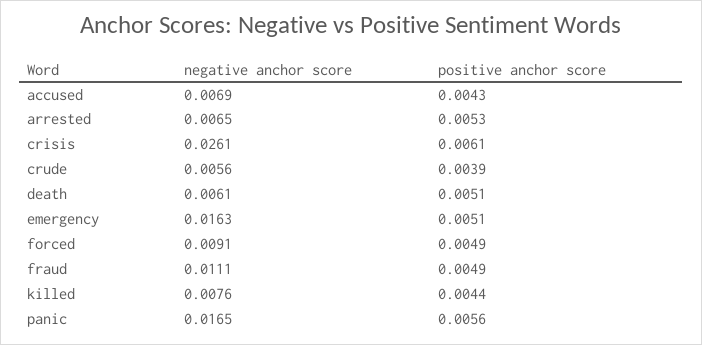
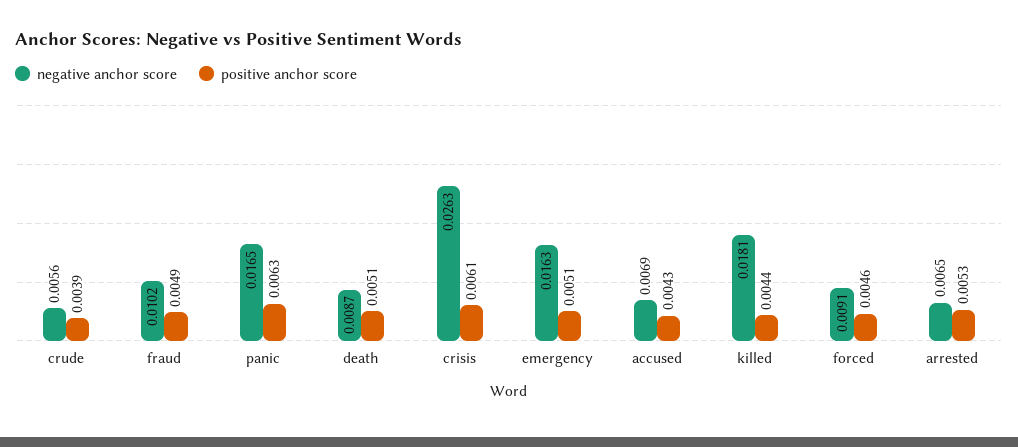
negative anchor score, crisis: 0.0261 -> 0.0263
negative anchor score, death: 0.0061 -> 0.0087
positive anchor score, forced: 0.0049 -> 0.0046
negative anchor score, fraud: 0.0111 -> 0.0102
negative anchor score, killed: 0.0076 -> 0.0181
positive anchor score, panic: 0.0056 -> 0.0063

